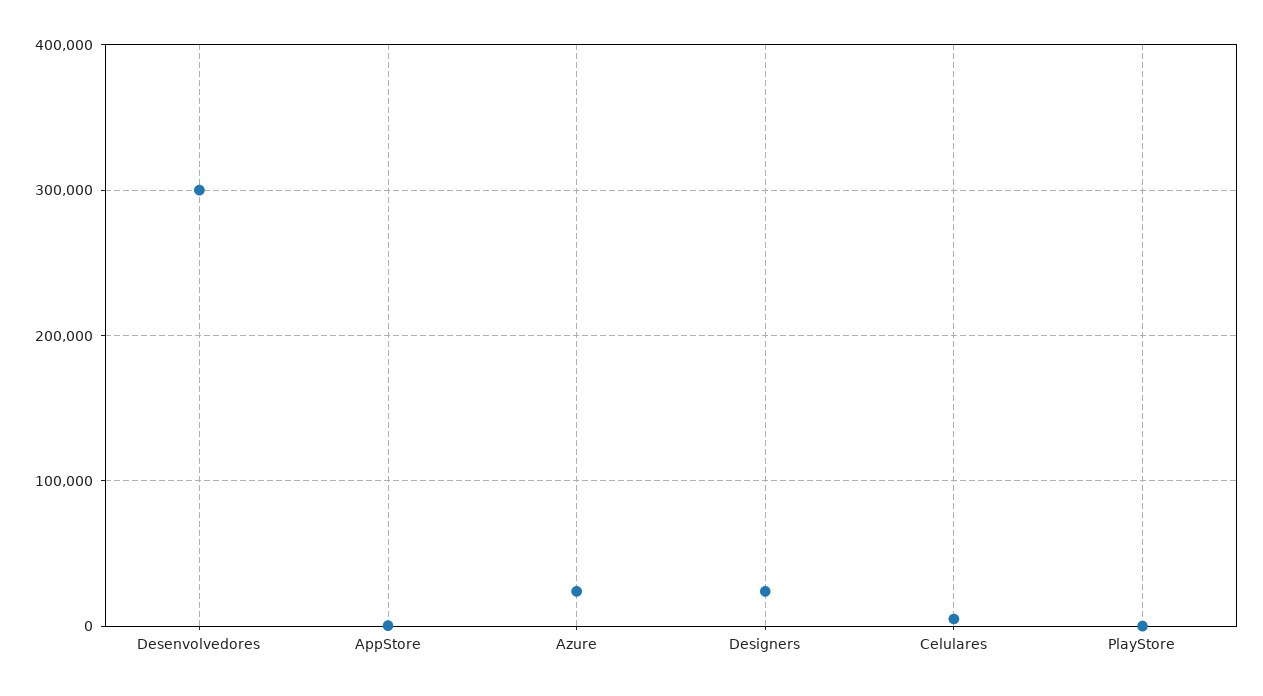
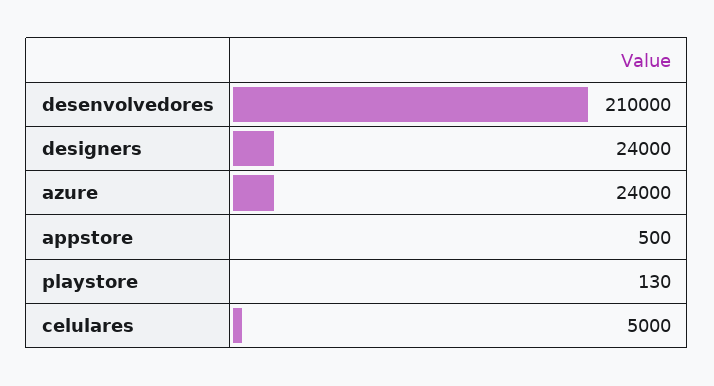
Desenvolvedores: 300000 -> 210000

